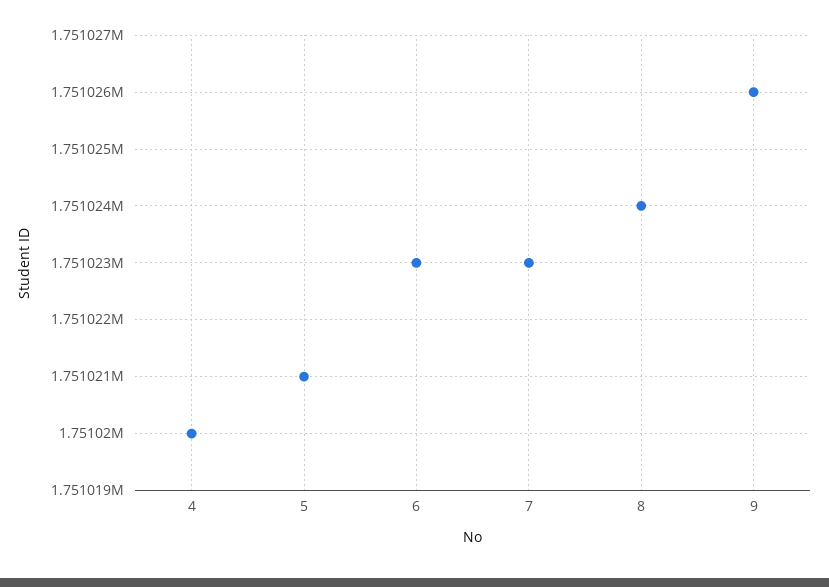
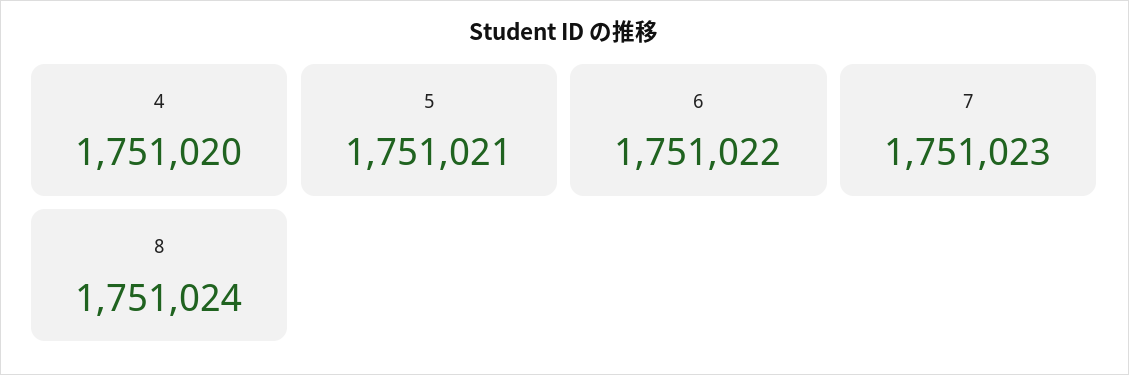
6: 1751023 -> 1751022
9: 1751026 -> none

